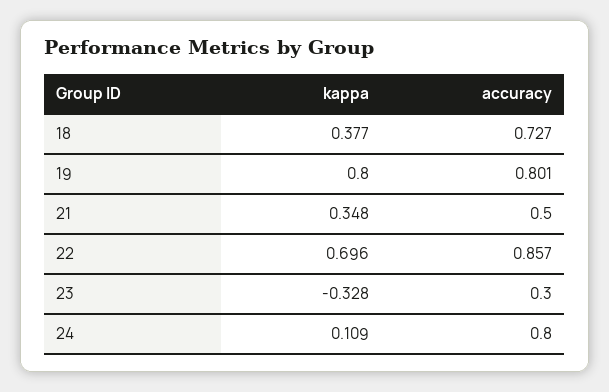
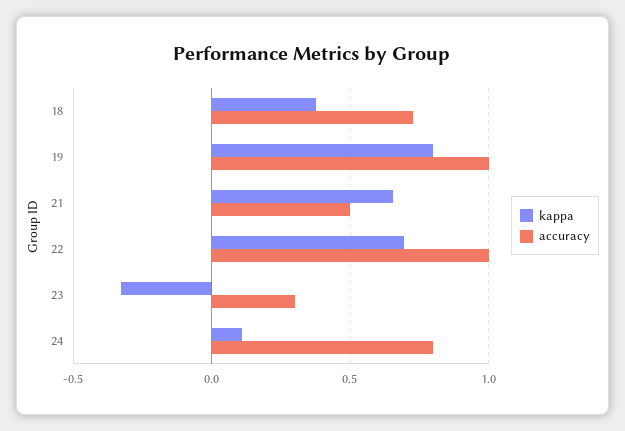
accuracy, 19: 0.801 -> 1
kappa, 21: 0.348 -> 0.65
accuracy, 22: 0.857 -> 1

